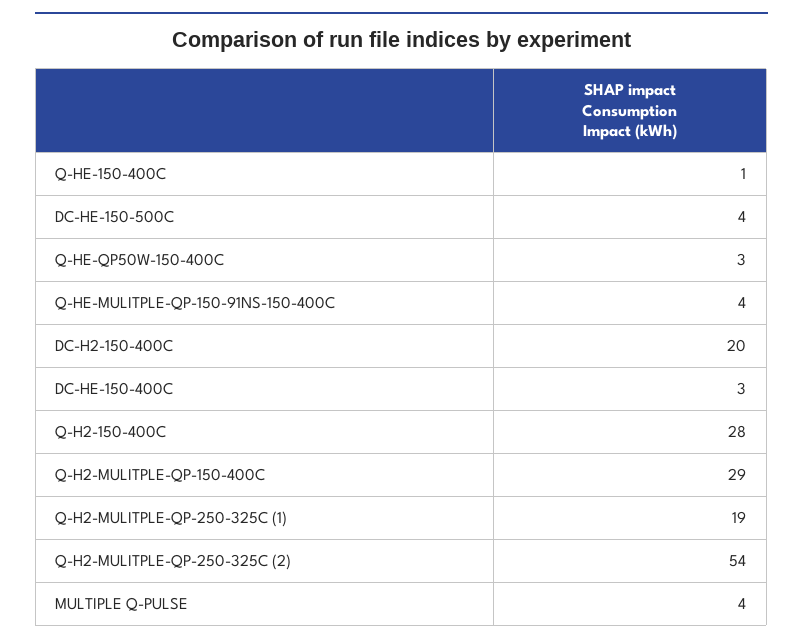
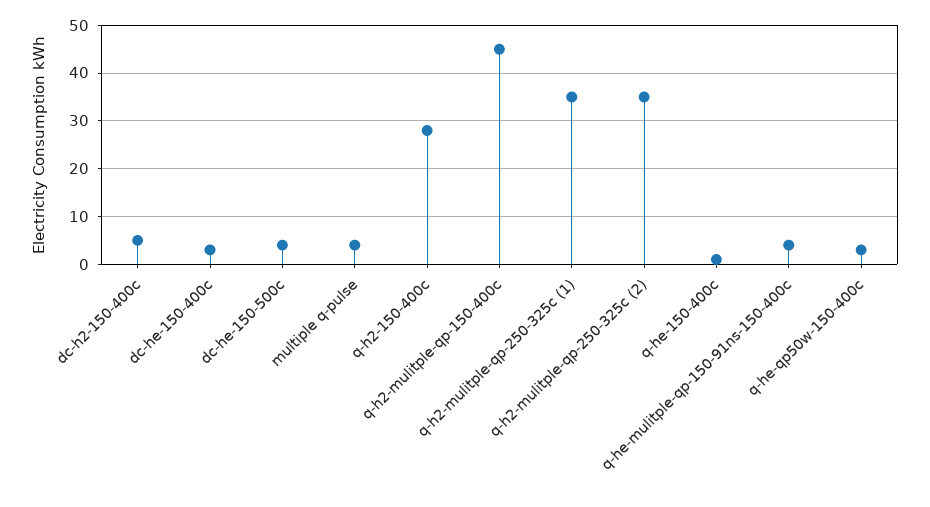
DC-H2-150-400C: 20 -> 5
Q-H2-MULITPLE-QP-150-400C: 29 -> 45
Q-H2-MULITPLE-QP-250-325C (1): 19 -> 35
Q-H2-MULITPLE-QP-250-325C (2): 54 -> 35

